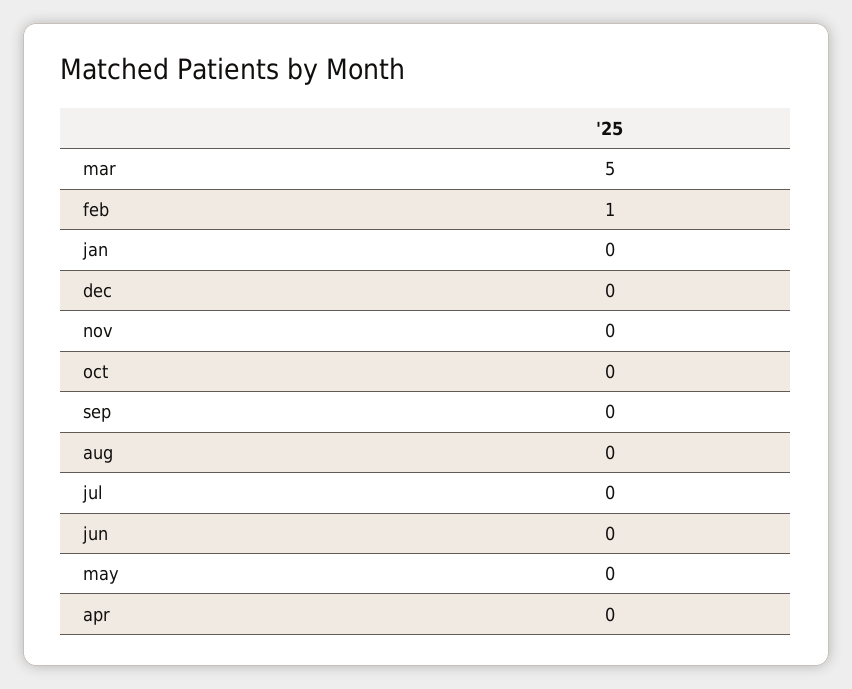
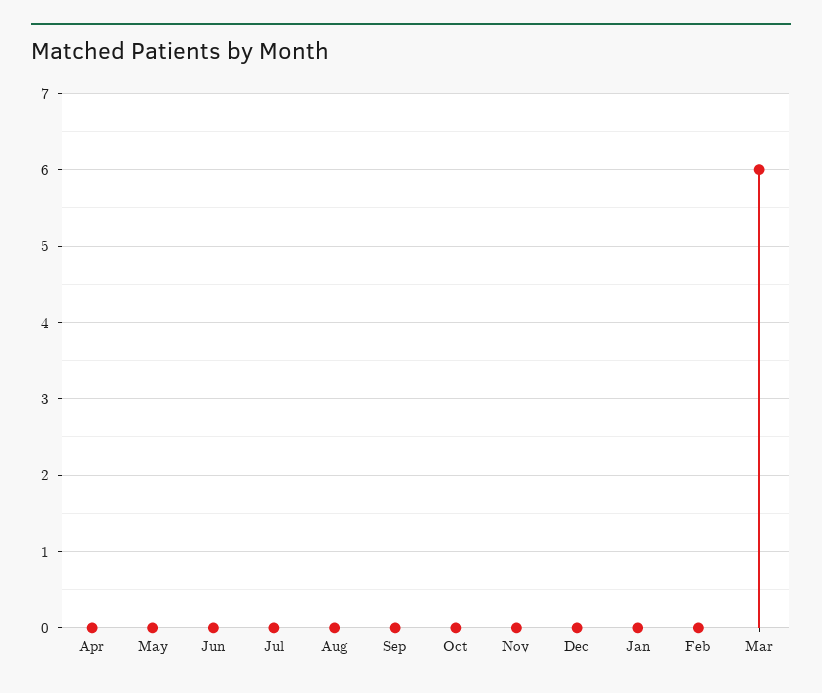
mar: 5 -> 6
feb: 1 -> 0

